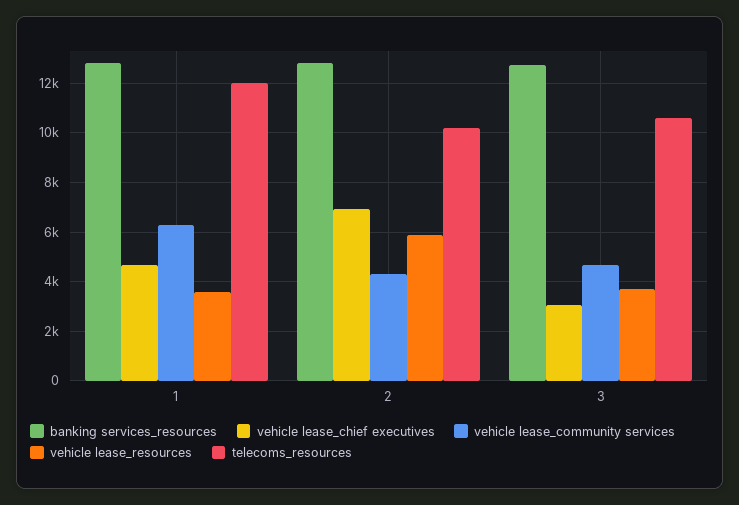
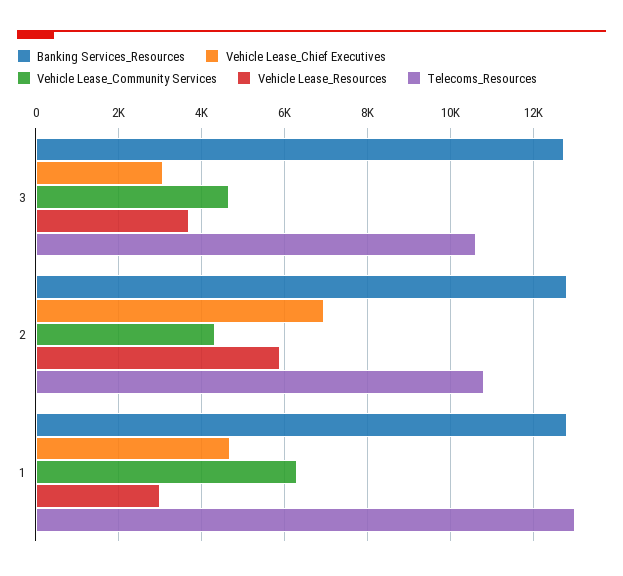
vehicle lease_resources, 1: 3500 -> 3000
telecoms_resources, 1: 12000 -> 13000
telecoms_resources, 2: 10250 -> 10800

